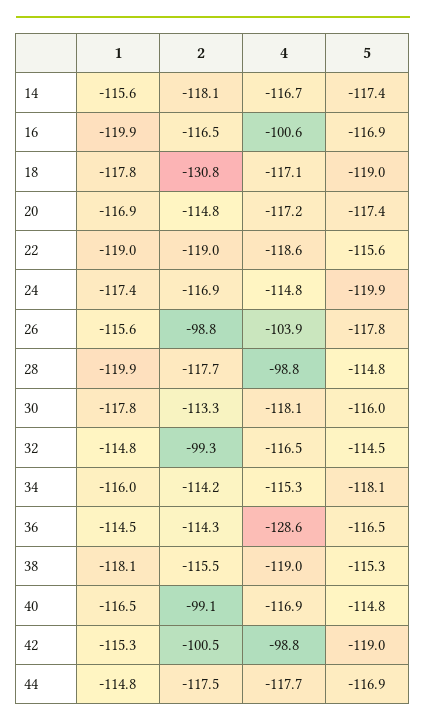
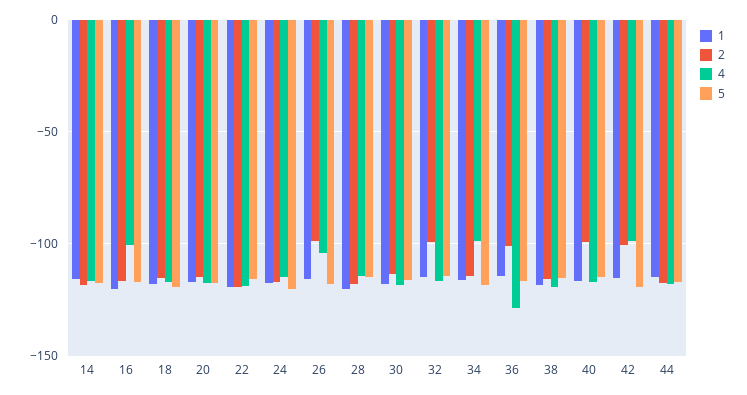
2, 18: -130.8 -> -115
4, 28: -98.8 -> -115
4, 34: -115.3 -> -100
2, 36: -114.3 -> -100

